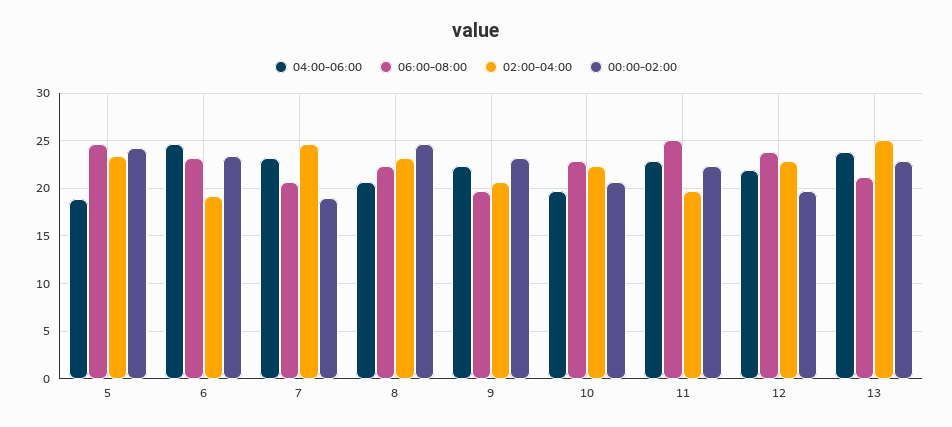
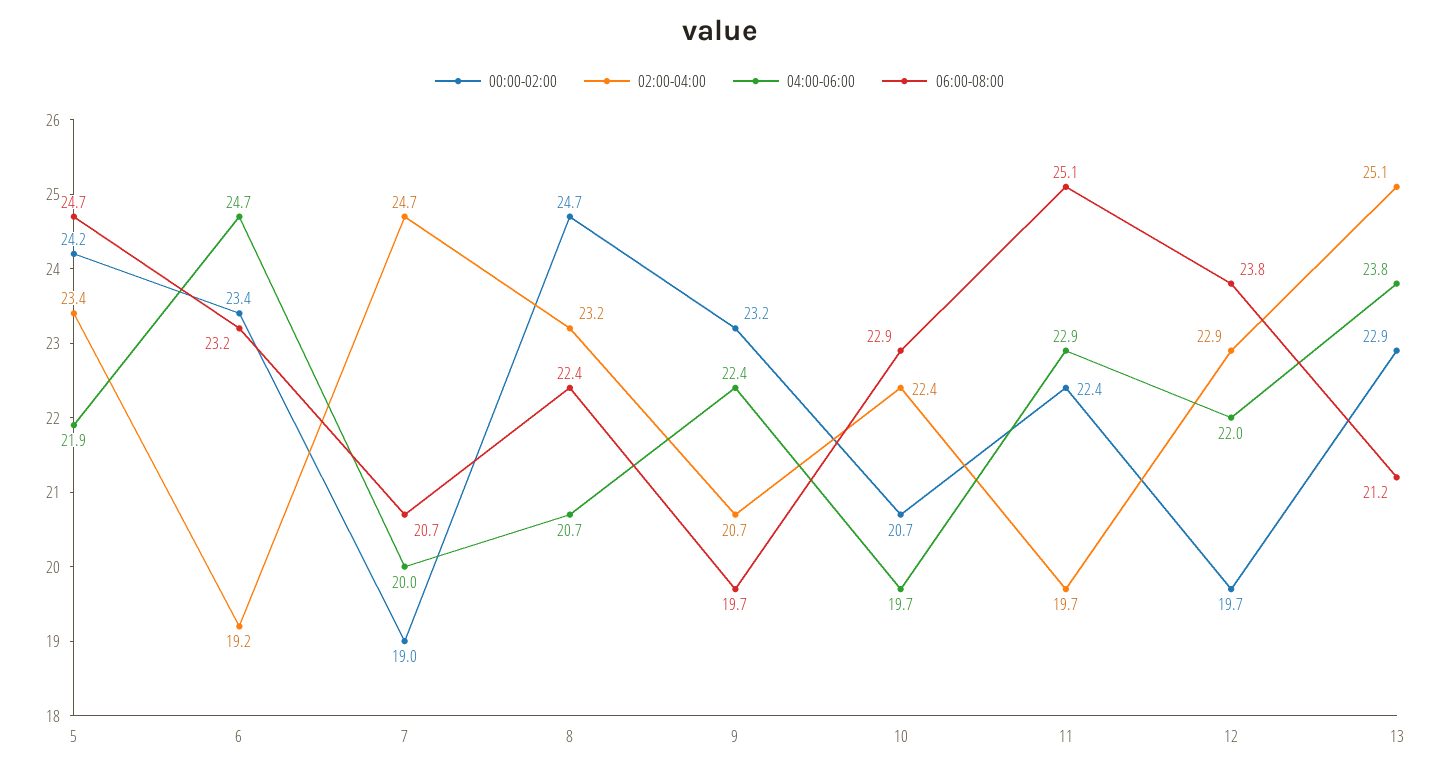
04:00-06:00, 5: 19 -> 21.9
04:00-06:00, 7: 23 -> 20

